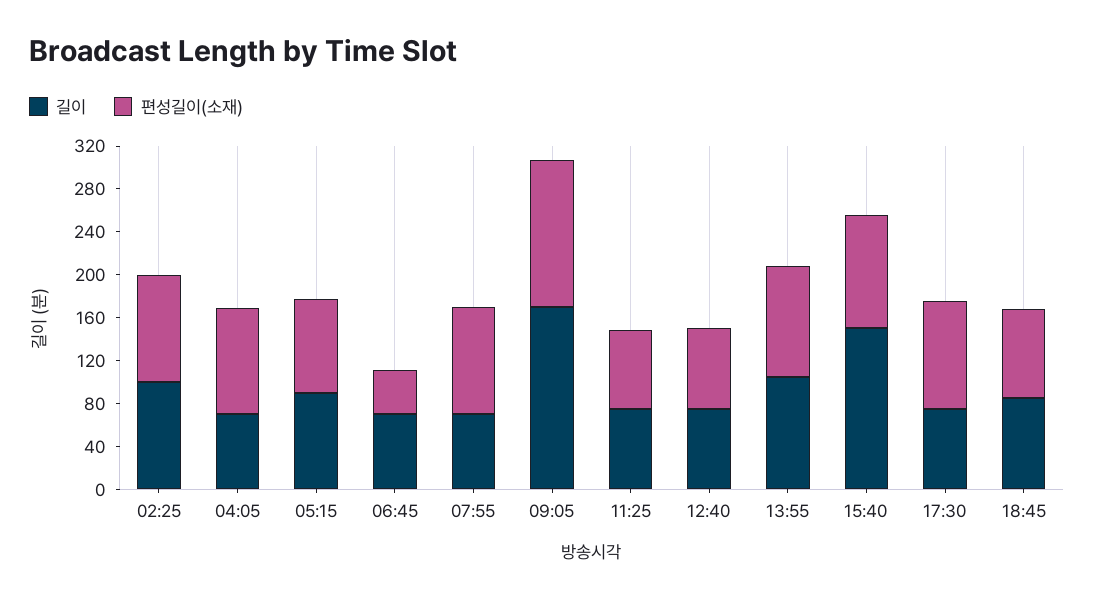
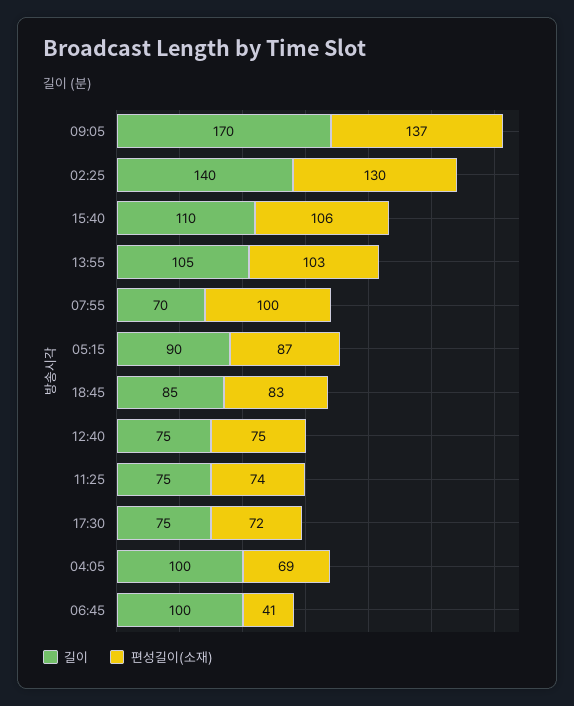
길이, 02:25: 100 -> 140
편성길이(소재), 02:25: 100 -> 130
길이, 04:05: 70 -> 100
편성길이(소재), 04:05: 100 -> 69
길이, 06:45: 70 -> 100
길이, 15:40: 150 -> 110
편성길이(소재), 17:30: 100 -> 72

